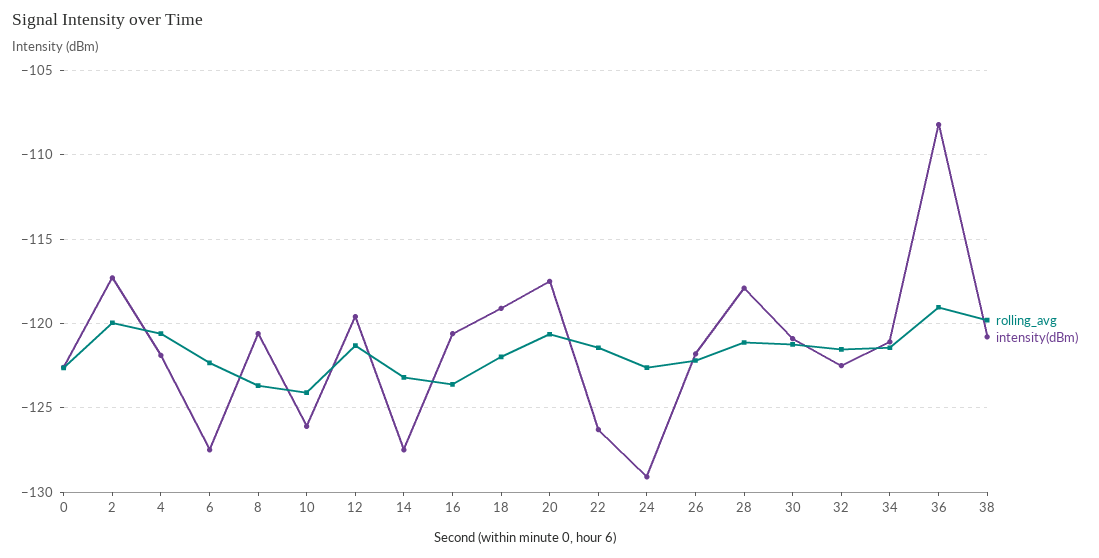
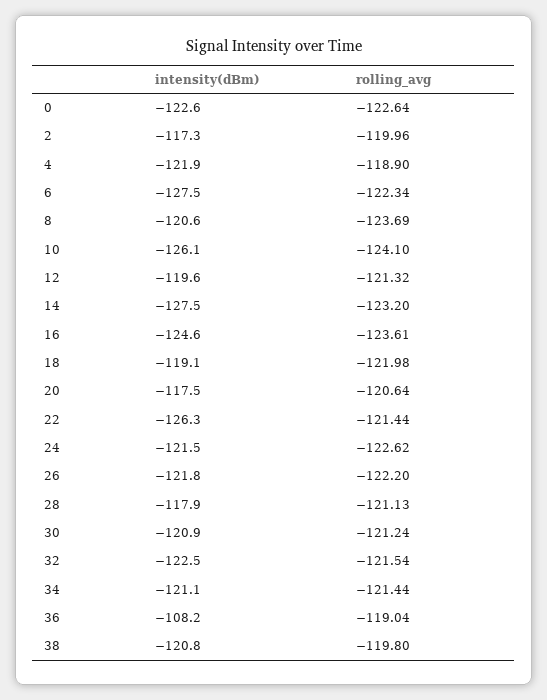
rolling_avg, 4: -120.5 -> -118.9
intensity(dBm), 16: -120.5 -> -124.6
intensity(dBm), 24: -129 -> -121.5

